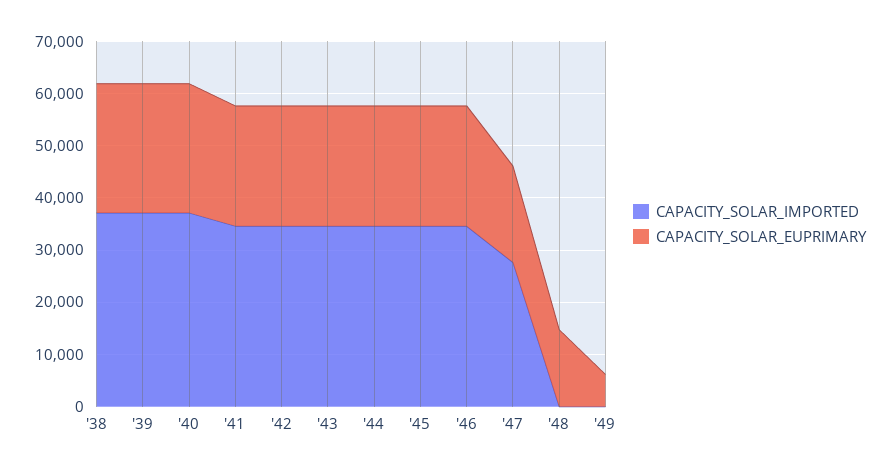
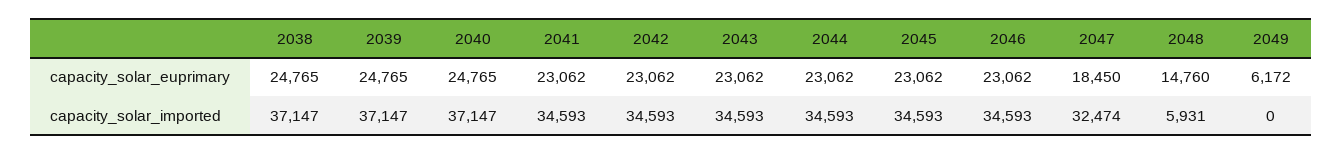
CAPACITY_SOLAR_IMPORTED, '47: 28000 -> 32474
CAPACITY_SOLAR_IMPORTED, '48: 0 -> 5931

